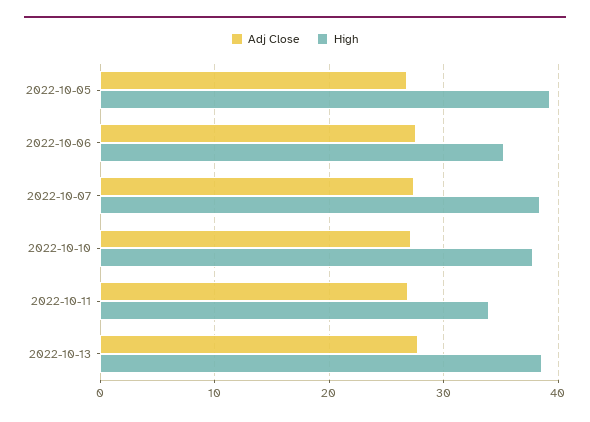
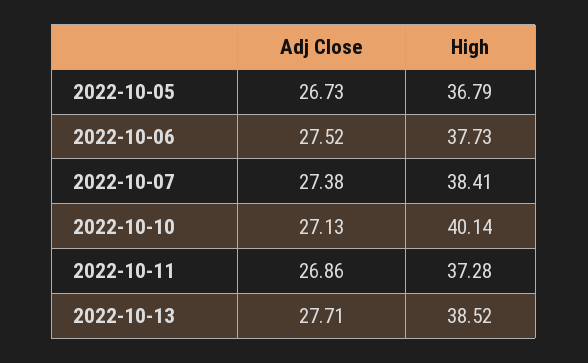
High, 2022-10-05: 39 -> 36.79
High, 2022-10-06: 35 -> 37.73
High, 2022-10-10: 38 -> 40.14
High, 2022-10-11: 34 -> 37.28

